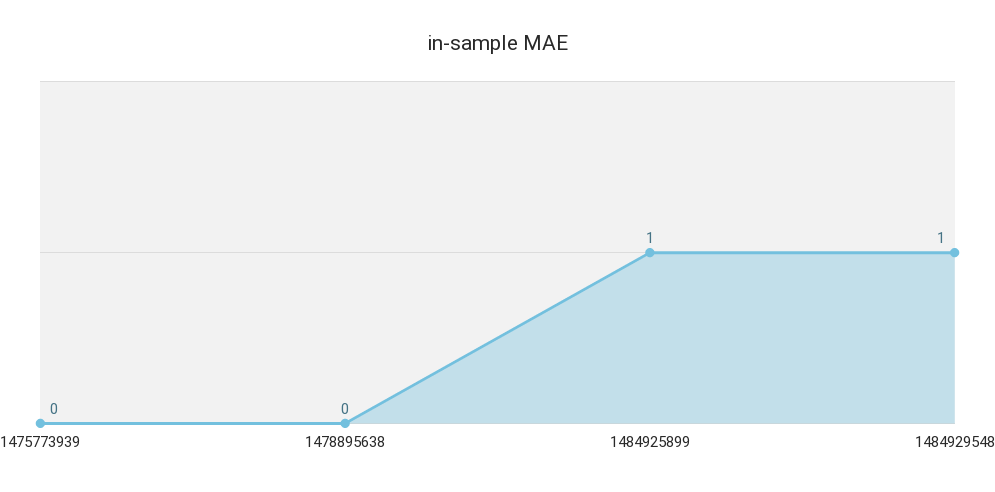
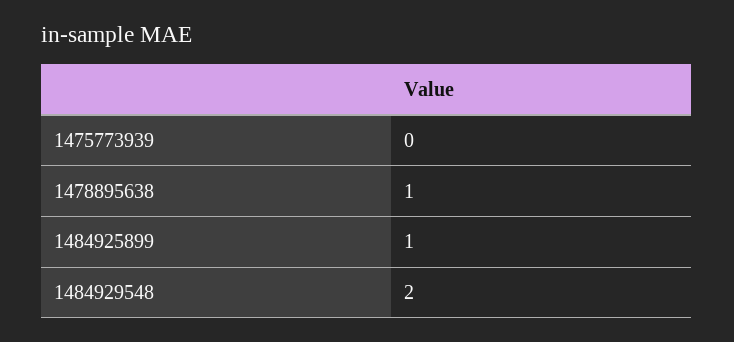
1478895638: 0 -> 1
1484929548: 1 -> 2

